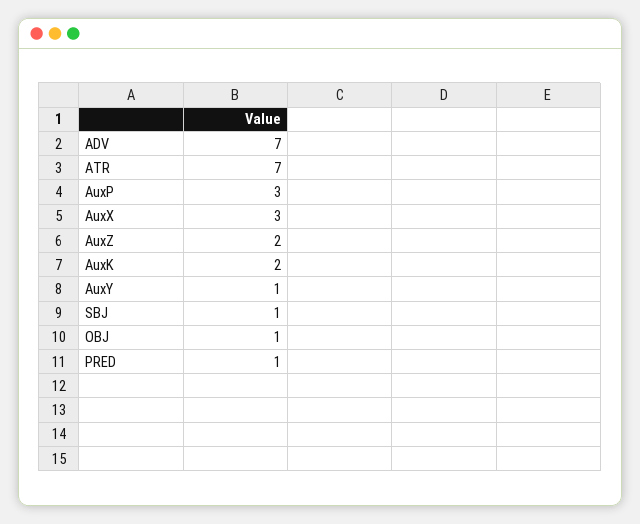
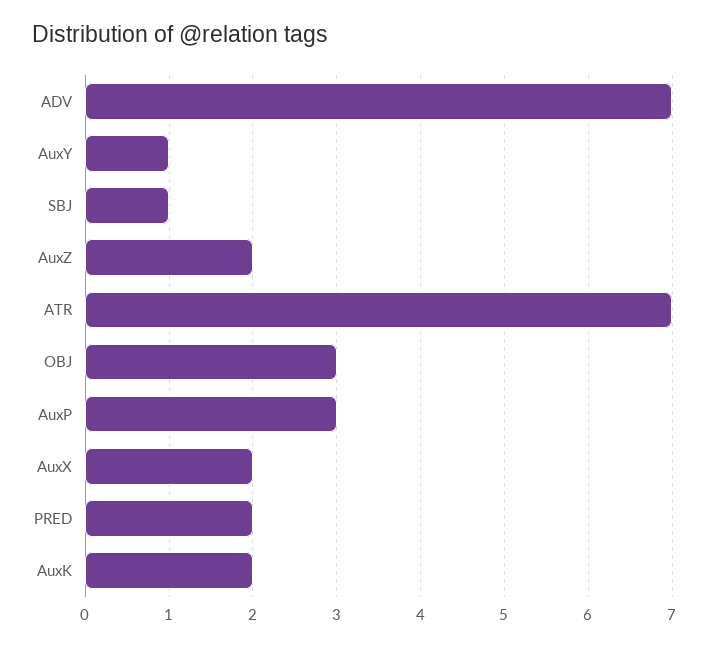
AuxX: 3 -> 2
OBJ: 1 -> 3
PRED: 1 -> 2

